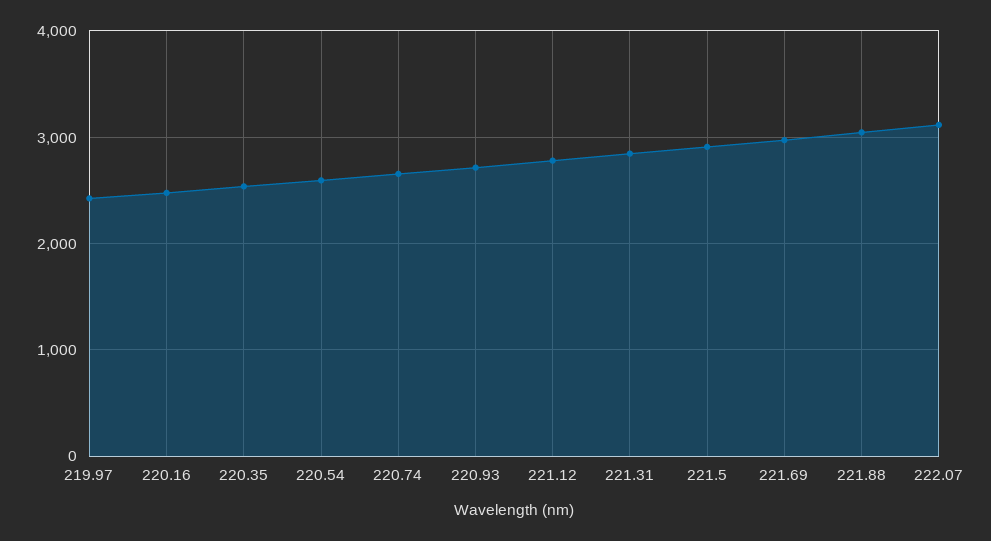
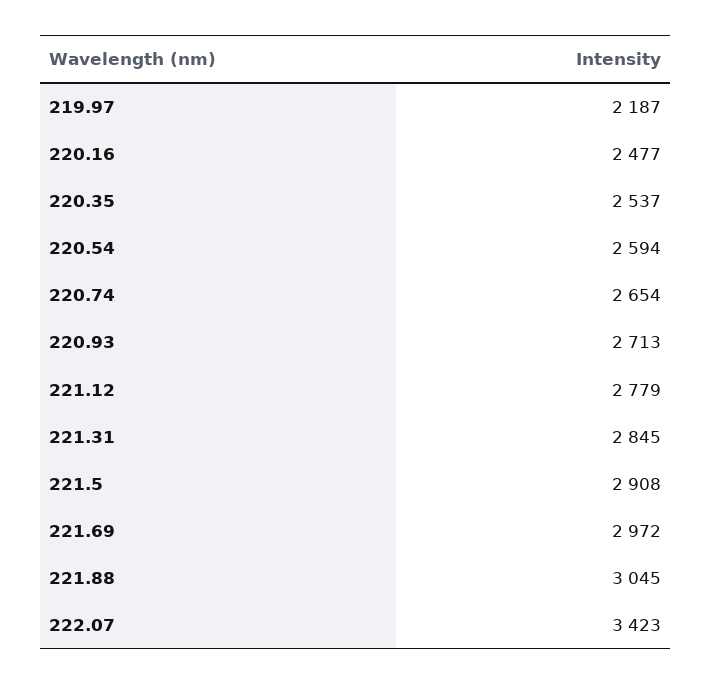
219.97: 2400 -> 2187
222.07: 3100 -> 3423

